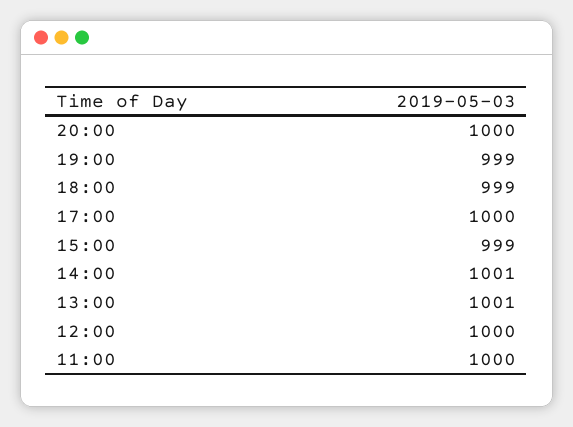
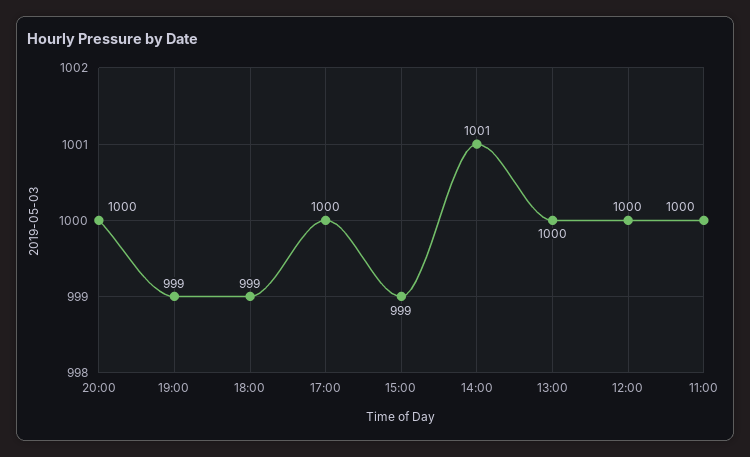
13:00: 1001 -> 1000

